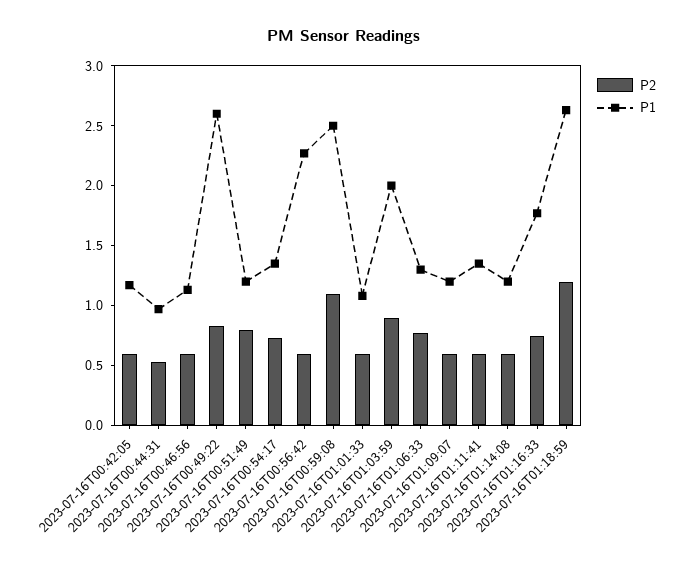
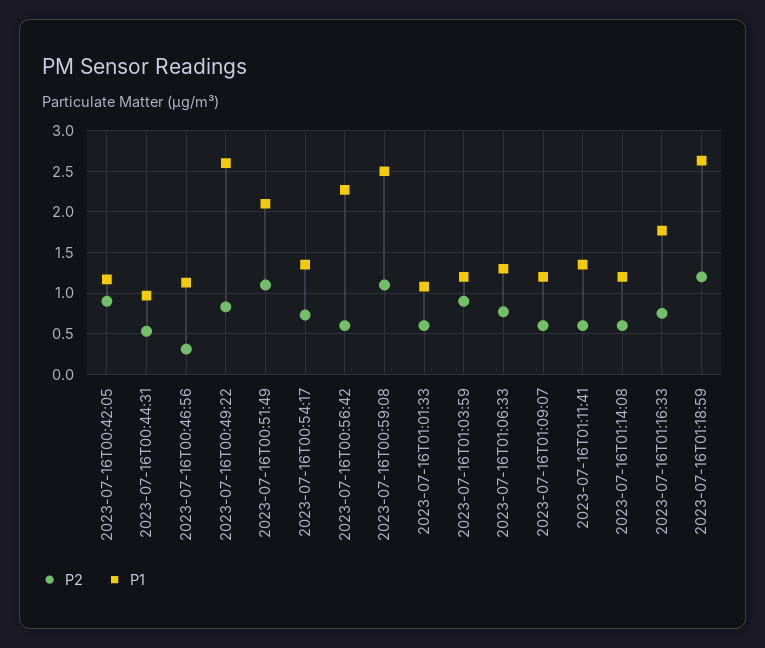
P2, 2023-07-16T00:42:05: 0.6 -> 0.9
P2, 2023-07-16T00:46:56: 0.6 -> 0.3
P2, 2023-07-16T00:51:49: 0.8 -> 1.1
P1, 2023-07-16T00:51:49: 1.2 -> 2.1
P1, 2023-07-16T01:03:59: 2 -> 1.2

